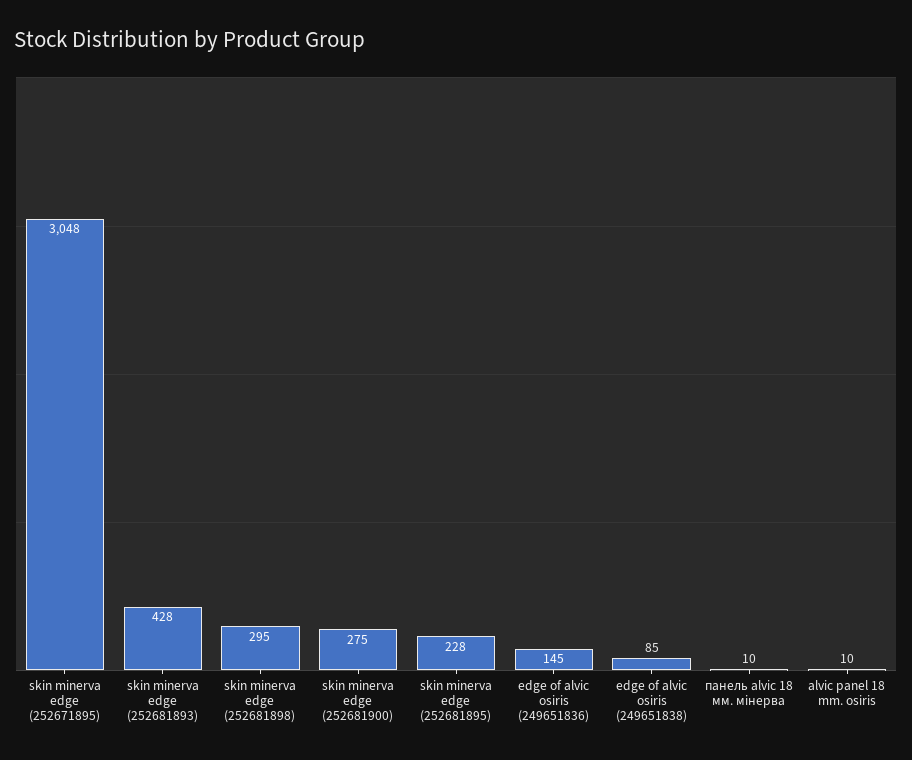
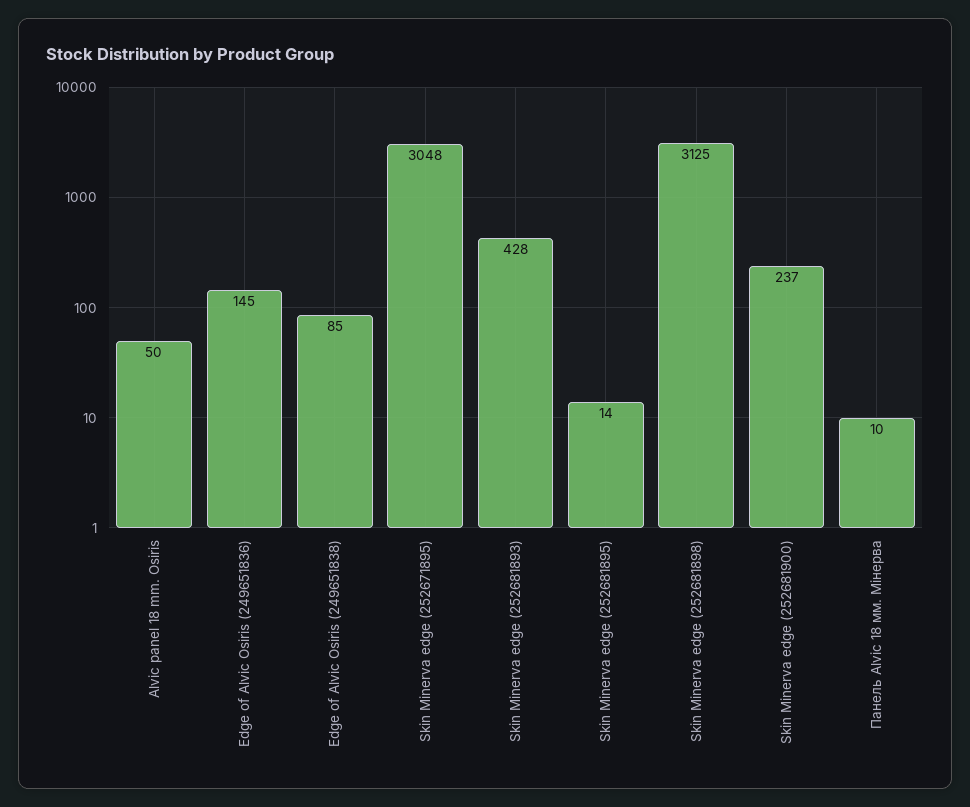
skin minerva edge (252681898): 295 -> 3125
skin minerva edge (252681900): 275 -> 237
skin minerva edge (252681895): 228 -> 14
alvic panel 18 mm. osiris: 10 -> 50

